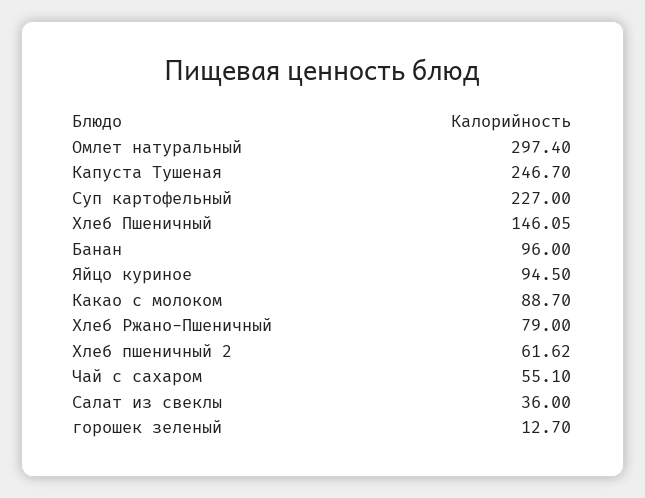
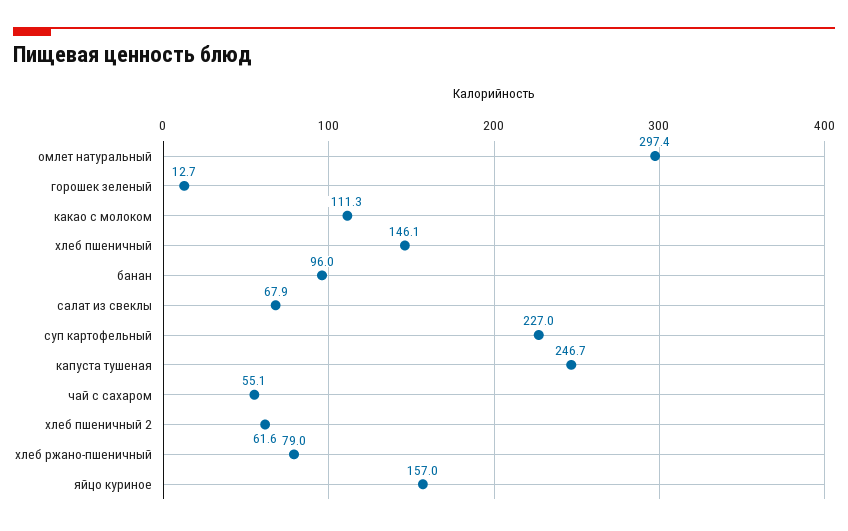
Яйцо куриное: 94.5 -> 157
Какао с молоком: 88.7 -> 111.3
Салат из свеклы: 36 -> 67.9

